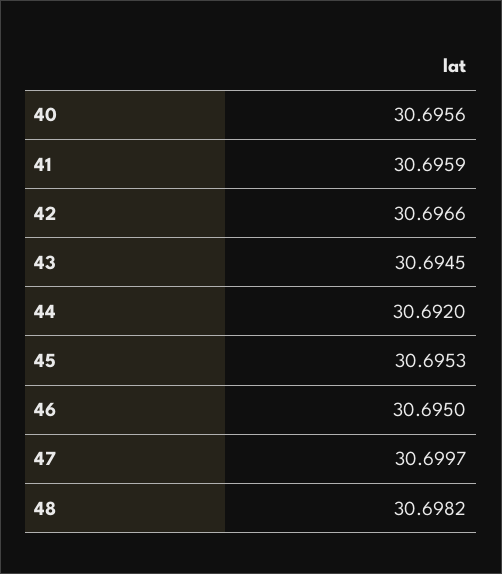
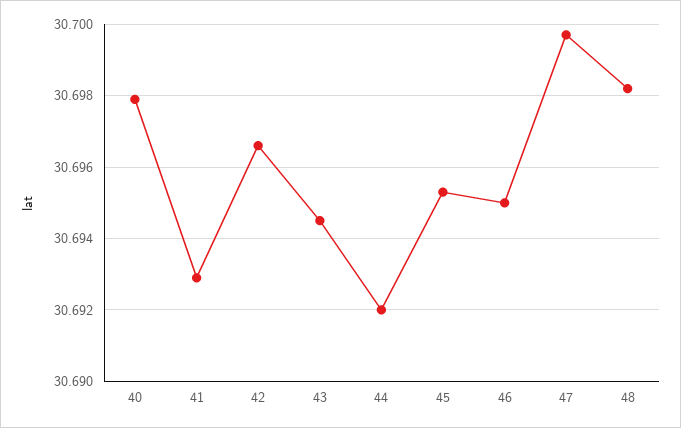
40: 30.6956 -> 30.698
41: 30.6959 -> 30.693

